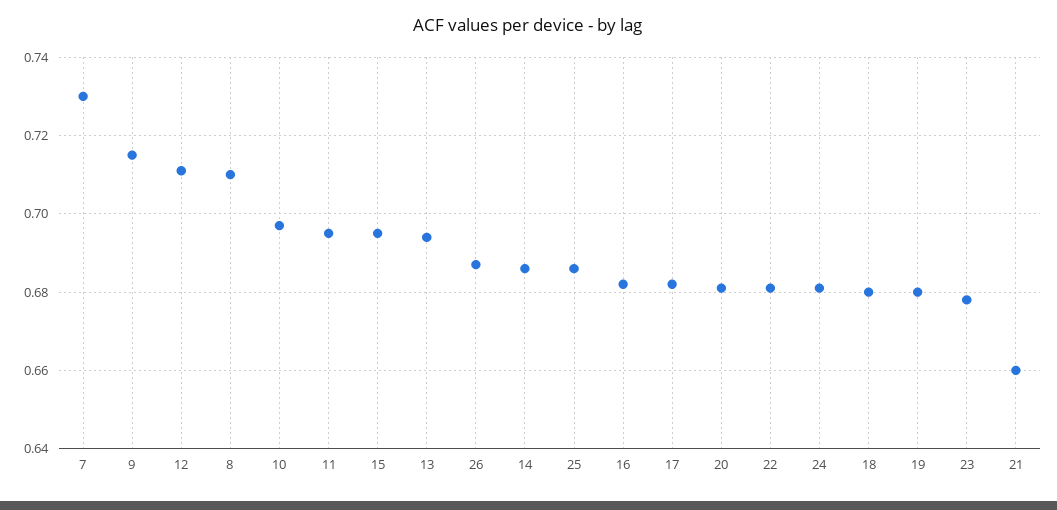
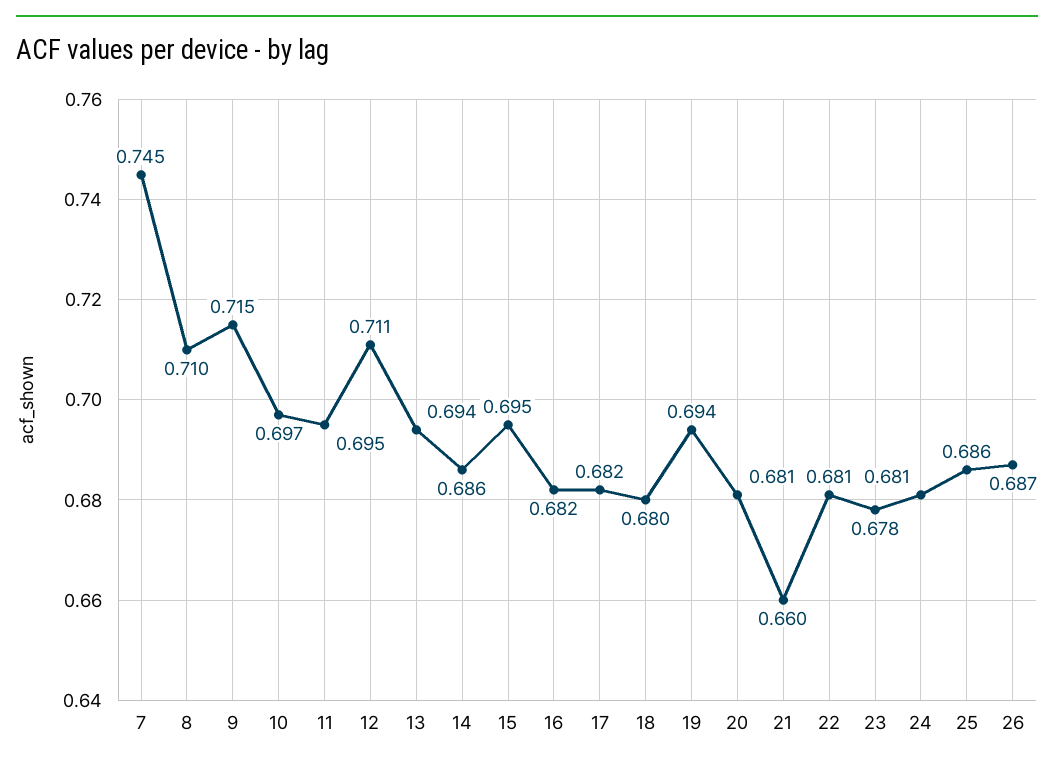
7: 0.73 -> 0.745
19: 0.68 -> 0.694

